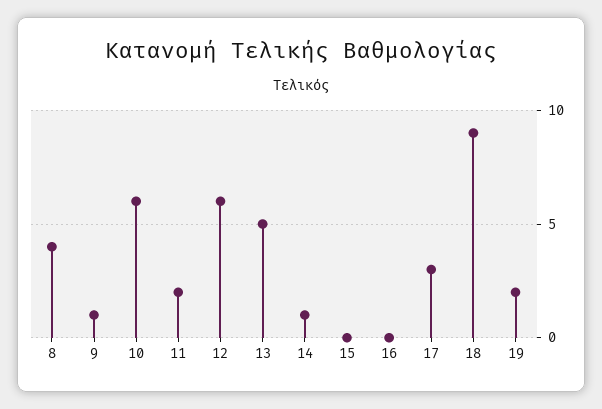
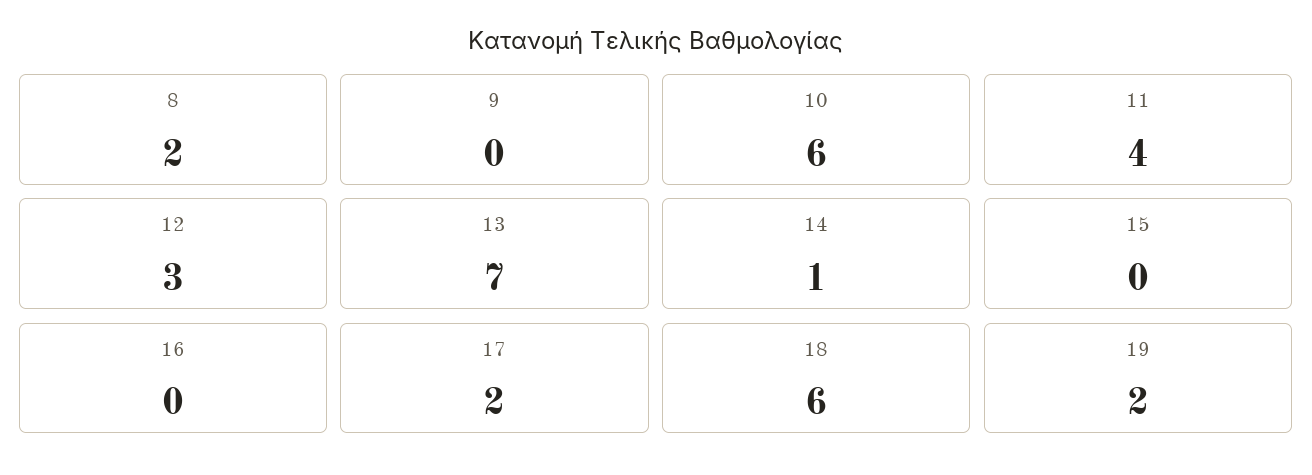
8: 4 -> 2
9: 1 -> 0
11: 2 -> 4
12: 6 -> 3
13: 5 -> 7
17: 3 -> 2
18: 9 -> 6

